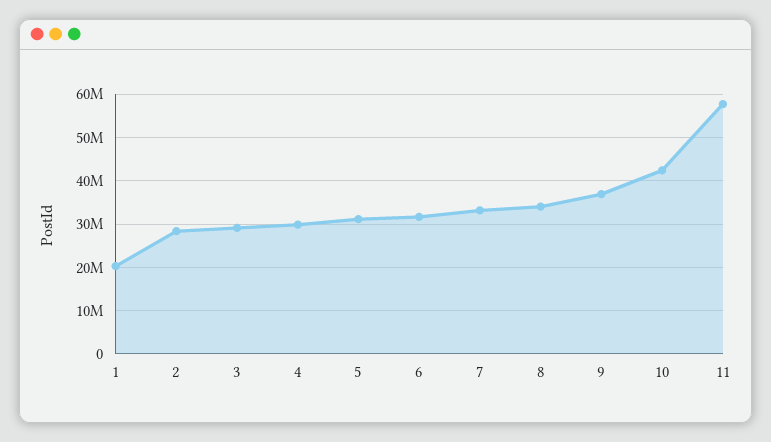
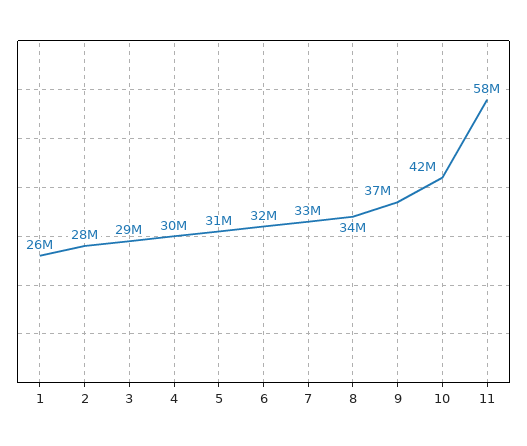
1: 20000000 -> 26000000

